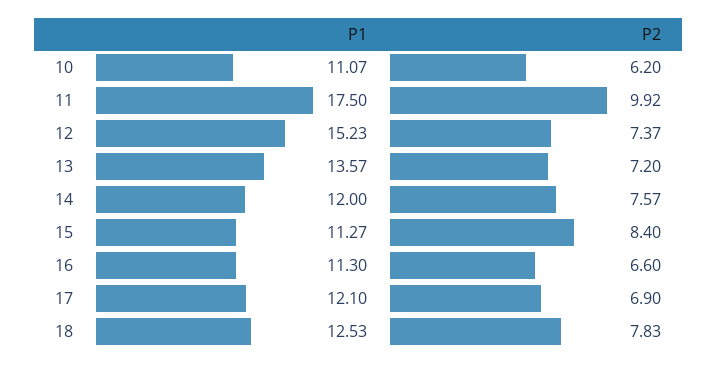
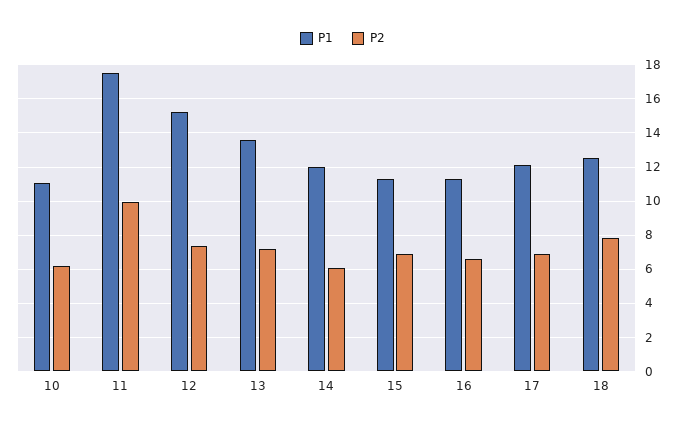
P2, 14: 7.57 -> 6
P2, 15: 8.4 -> 7

